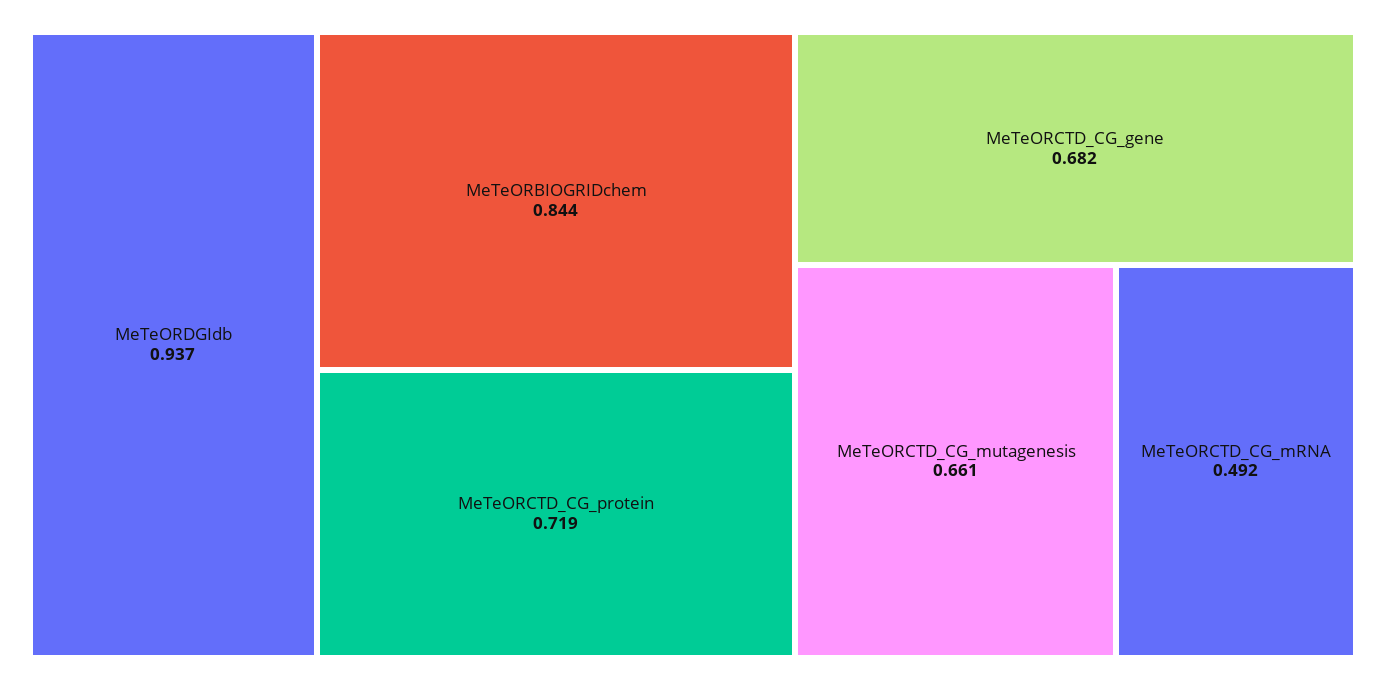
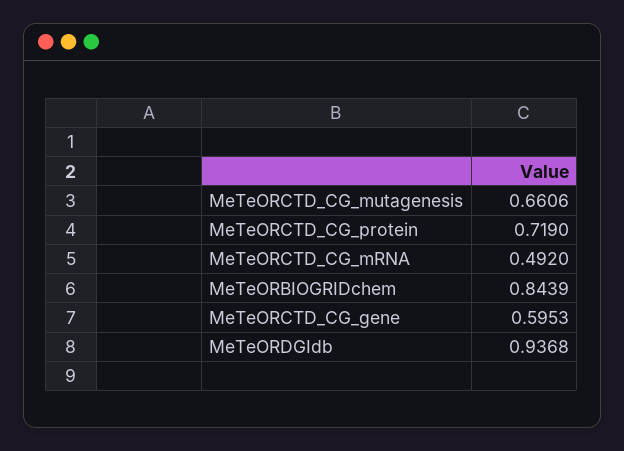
MeTeORCTD_CG_gene: 0.682 -> 0.5953

